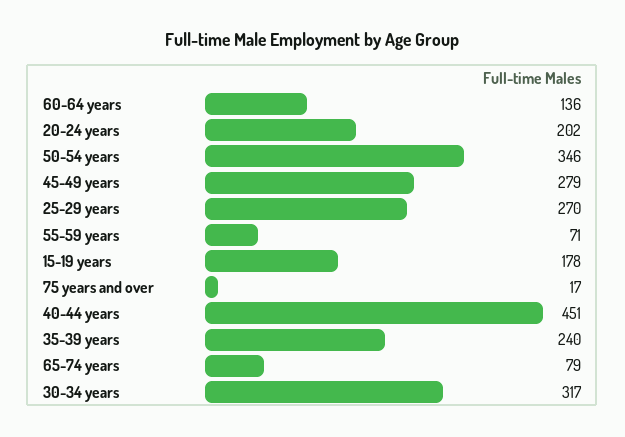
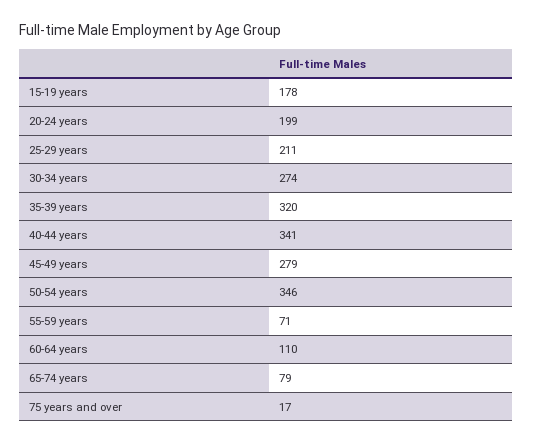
60-64 years: 136 -> 110
20-24 years: 202 -> 199
25-29 years: 270 -> 211
40-44 years: 451 -> 341
35-39 years: 240 -> 320
30-34 years: 317 -> 274

